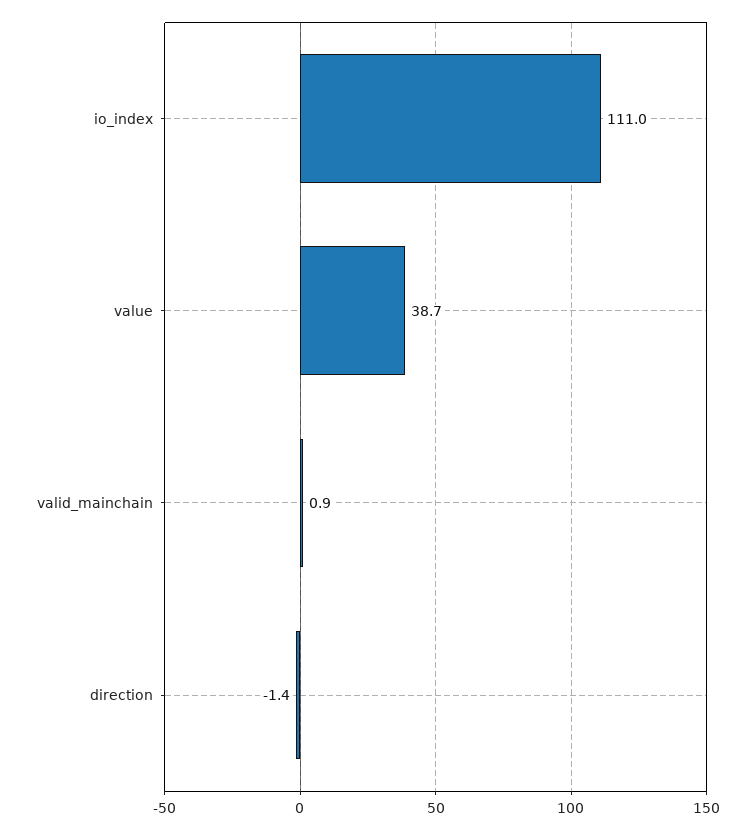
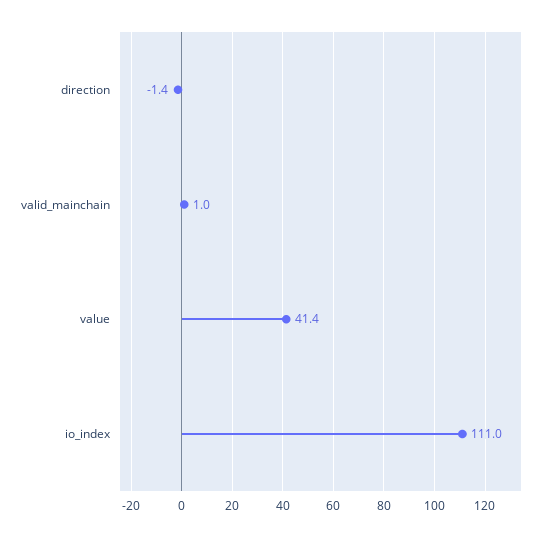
value: 38.7 -> 41.4
valid_mainchain: 0.9 -> 1

